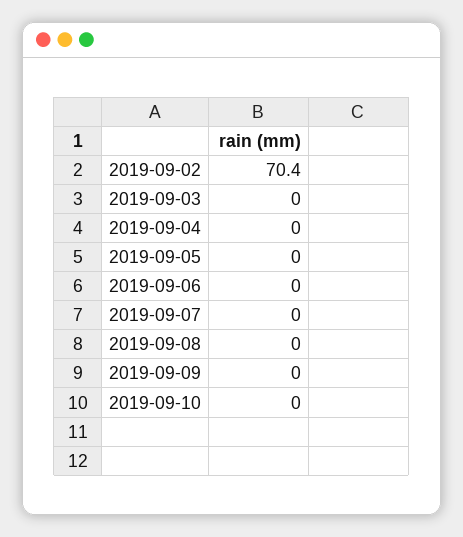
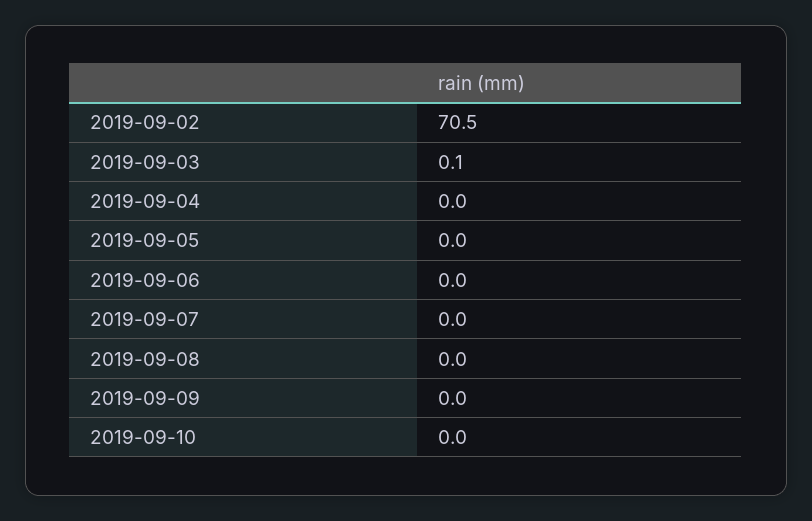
2019-09-02: 70.4 -> 70.5
2019-09-03: 0 -> 0.1

